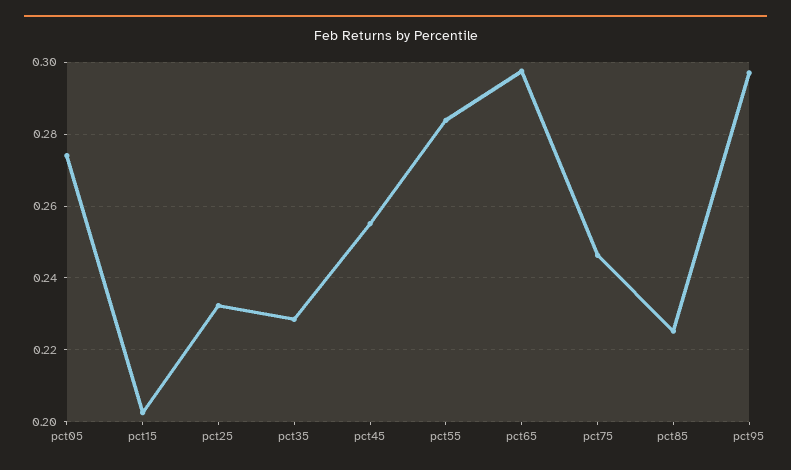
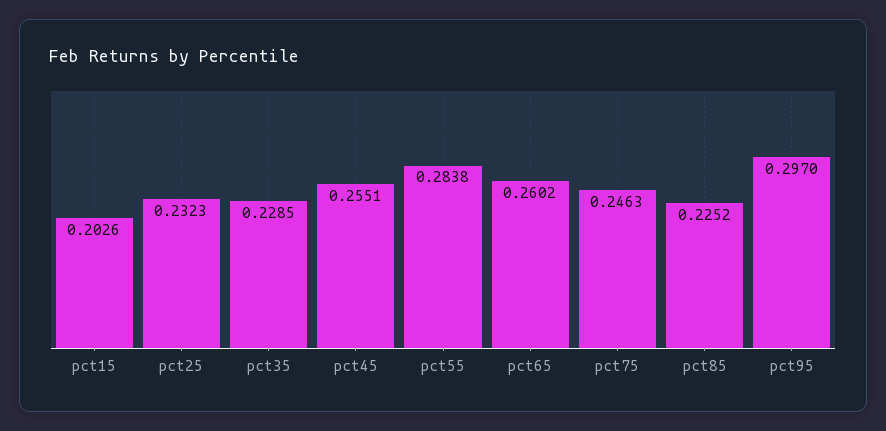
pct05: 0.274 -> none
pct65: 0.298 -> 0.2602

